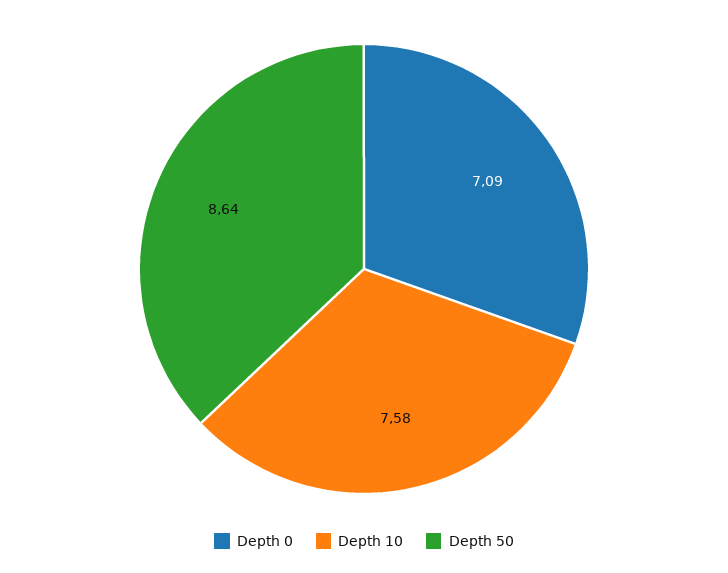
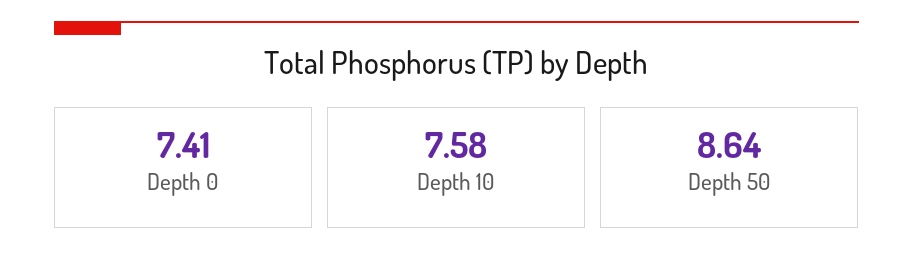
Depth 0: 7.09 -> 7.41

